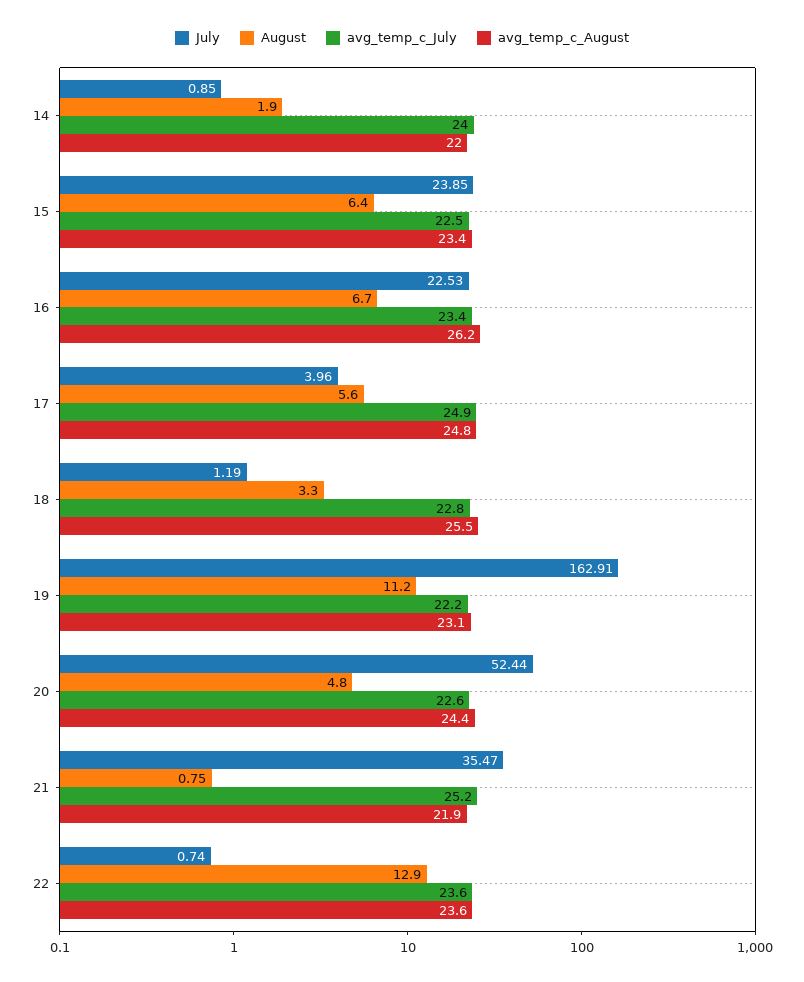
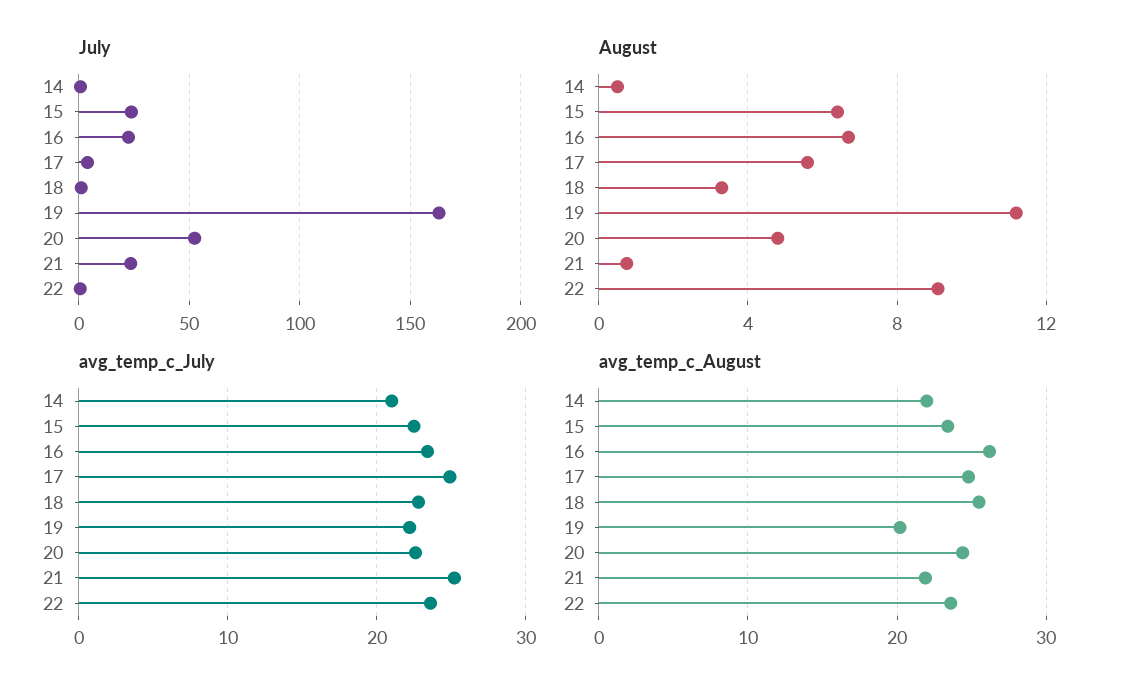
August, 14: 1.9 -> 0.5
avg_temp_c_July, 14: 24 -> 21
avg_temp_c_August, 19: 23.1 -> 20
July, 21: 35.47 -> 25
August, 22: 12.9 -> 9

